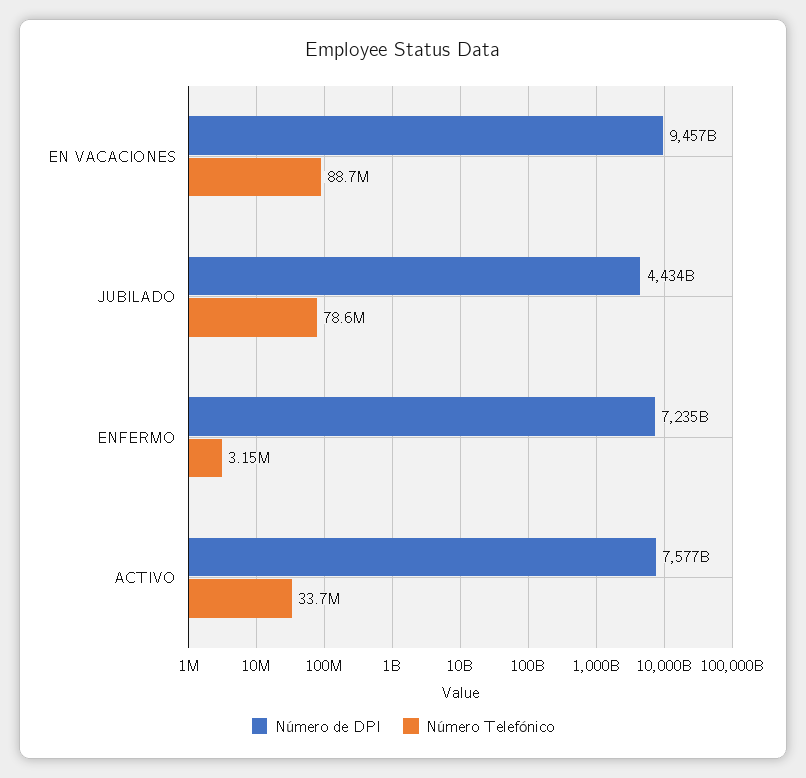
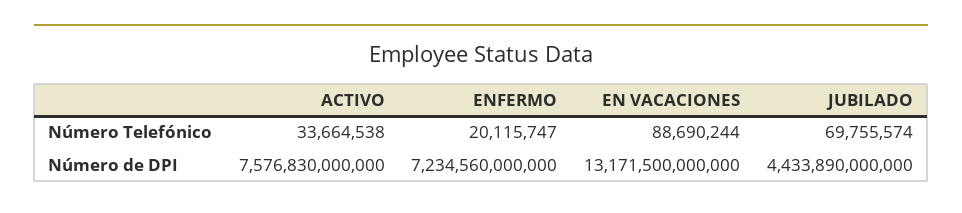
Número de DPI, EN VACACIONES: 9457000000000 -> 13171500000000
Número Telefónico, JUBILADO: 78600000 -> 69755574
Número Telefónico, ENFERMO: 3150000 -> 20115747

